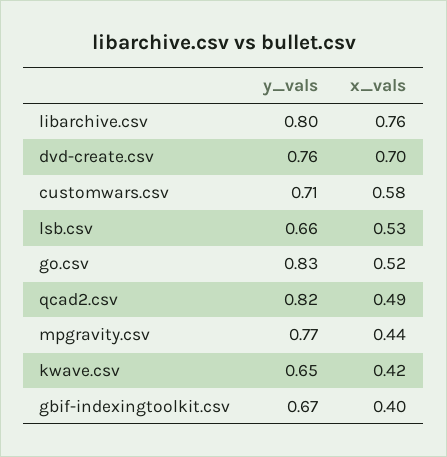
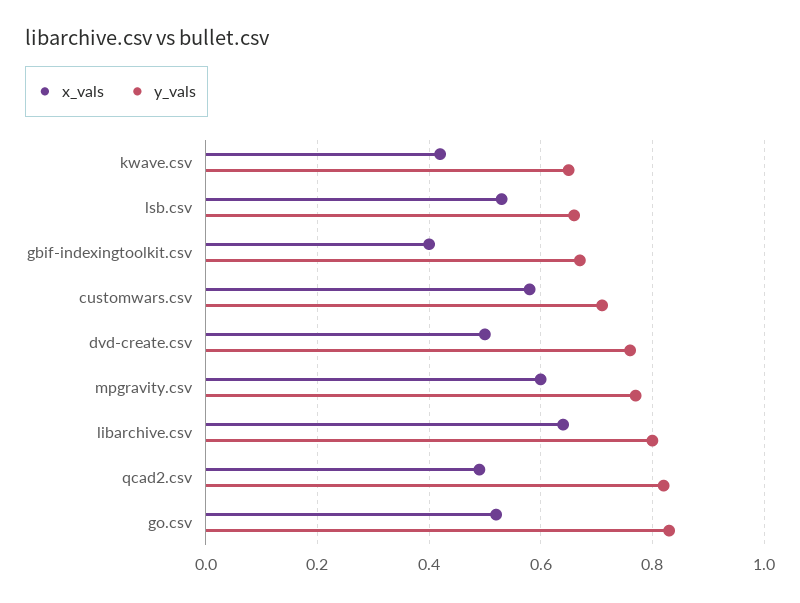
x_vals, libarchive.csv: 0.76 -> 0.65
x_vals, dvd-create.csv: 0.7 -> 0.5
x_vals, mpgravity.csv: 0.44 -> 0.6

